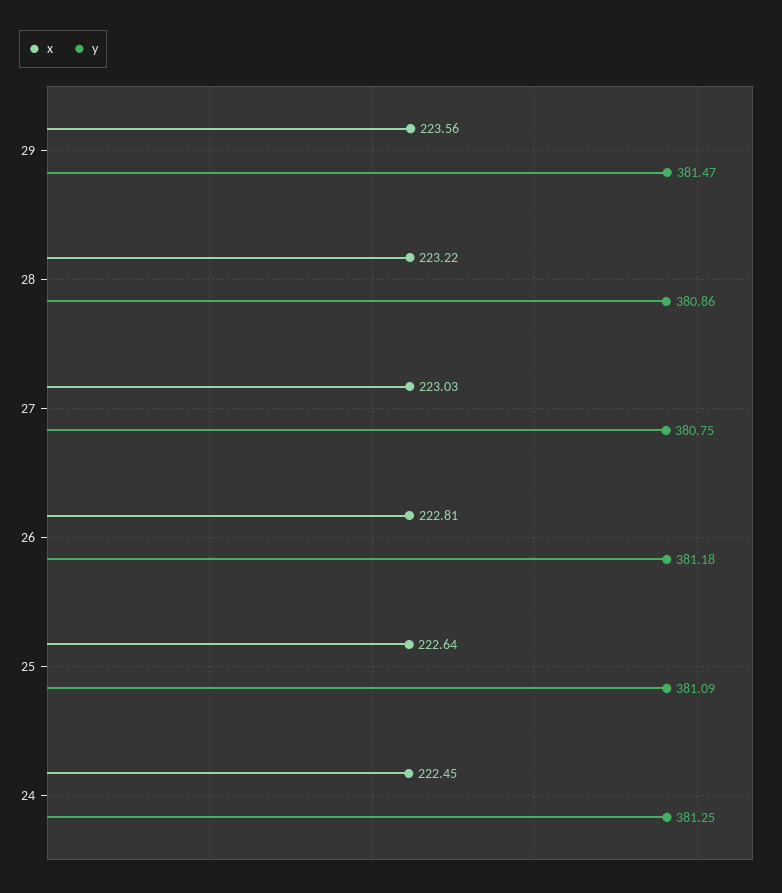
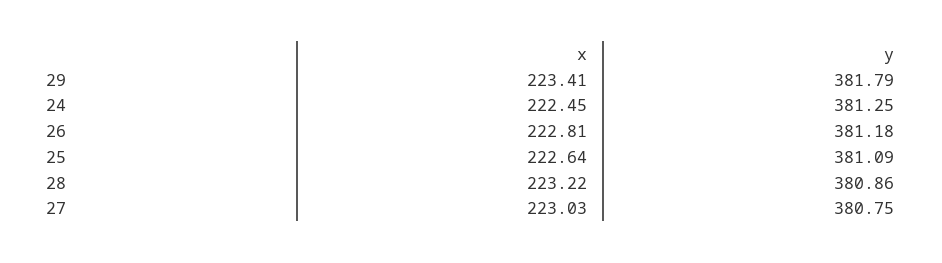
x, 29: 223.56 -> 223.41
y, 29: 381.47 -> 381.79

